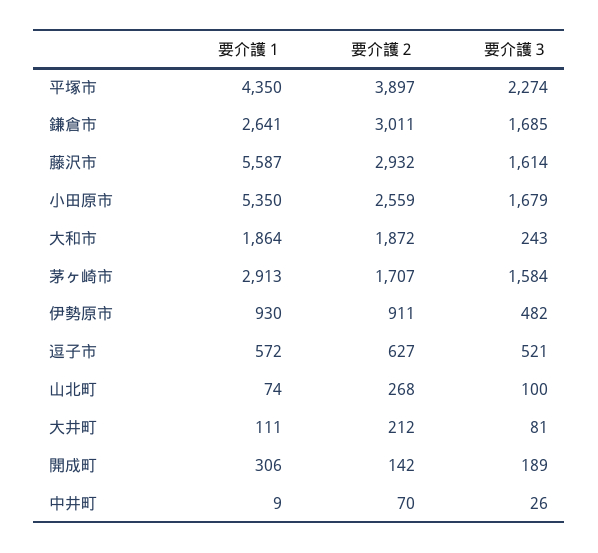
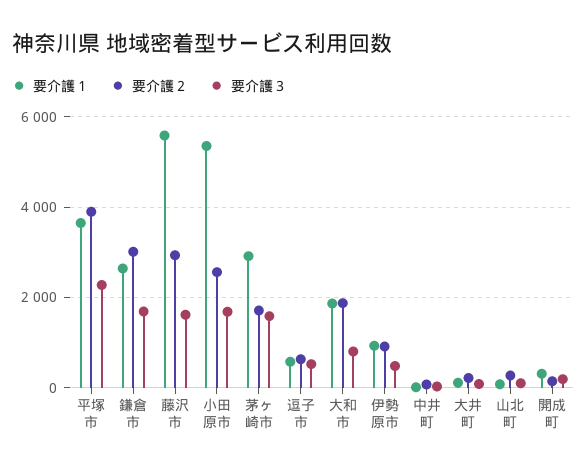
要介護１, 平塚市: 4350 -> 3600
要介護３, 大和市: 243 -> 800

